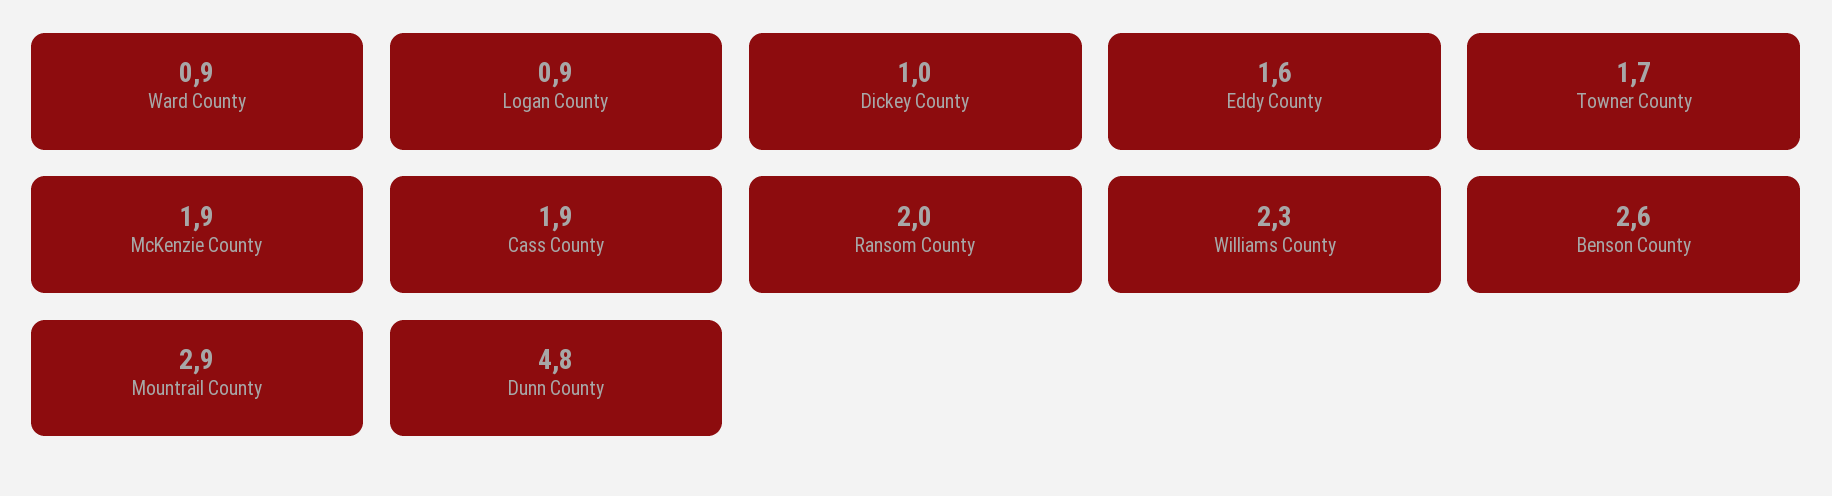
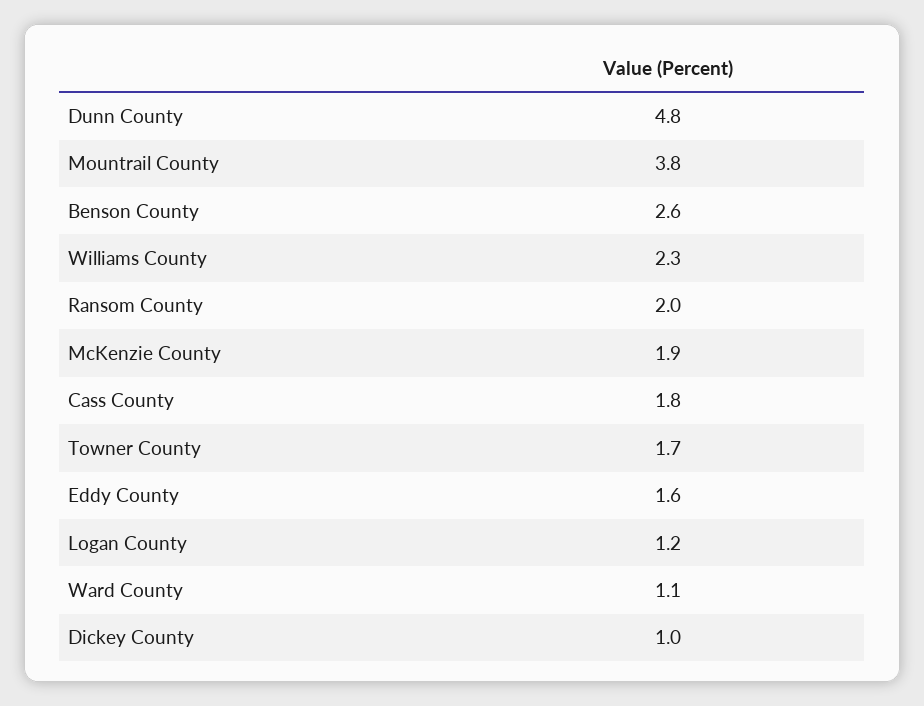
Ward County: 0.9 -> 1.1
Logan County: 0.9 -> 1.2
Cass County: 1.9 -> 1.8
Mountrail County: 2.9 -> 3.8

